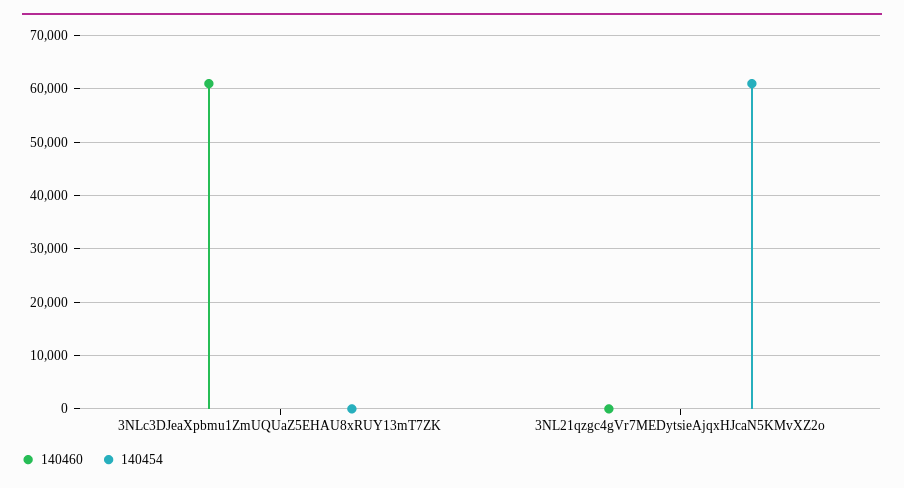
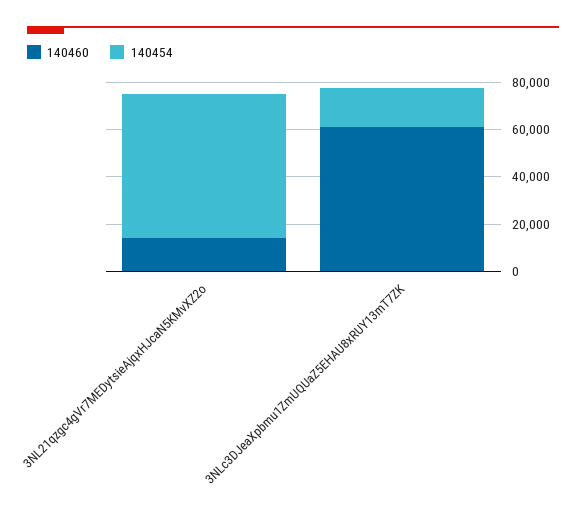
140454, 3NLc3DJeaXpbmu1ZmUQUaZ5EHAU8xRUY13mT7ZK: 0 -> 15000
140460, 3NL21qzgc4gVr7MEDytsieAjqxHJcaN5KMvXZ2o: 0 -> 15000

